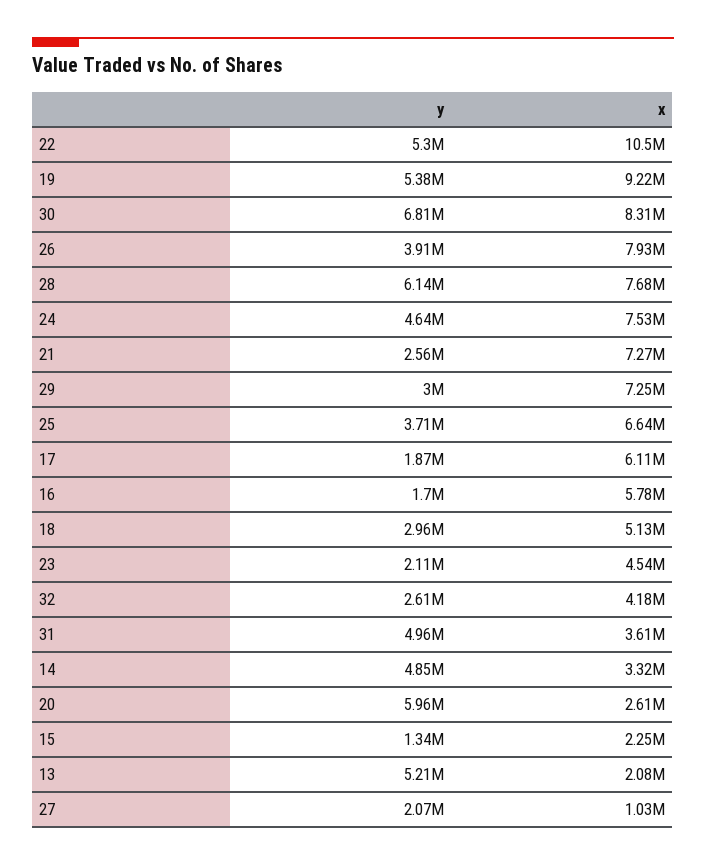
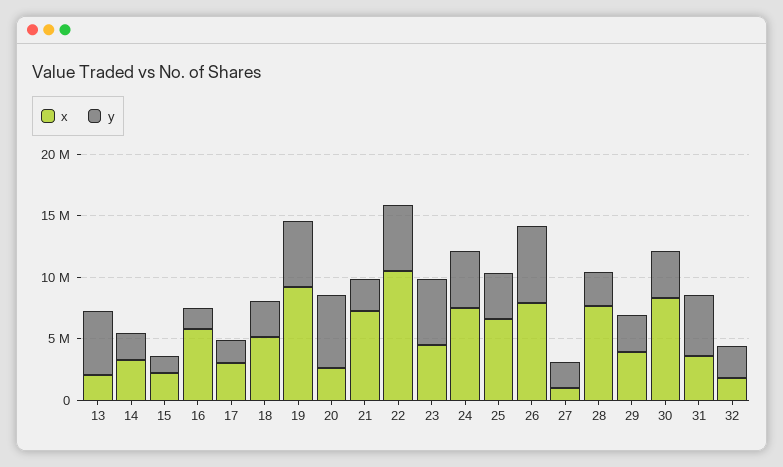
y, 30: 6810000 -> 4000000
y, 26: 3910000 -> 6000000
y, 28: 6140000 -> 3000000
x, 29: 7250000 -> 4000000
x, 17: 6110000 -> 3000000
y, 23: 2110000 -> 5000000
x, 32: 4180000 -> 2000000
y, 14: 4850000 -> 2000000

